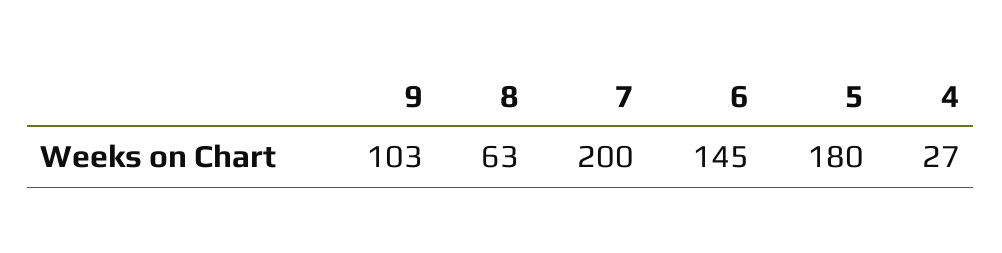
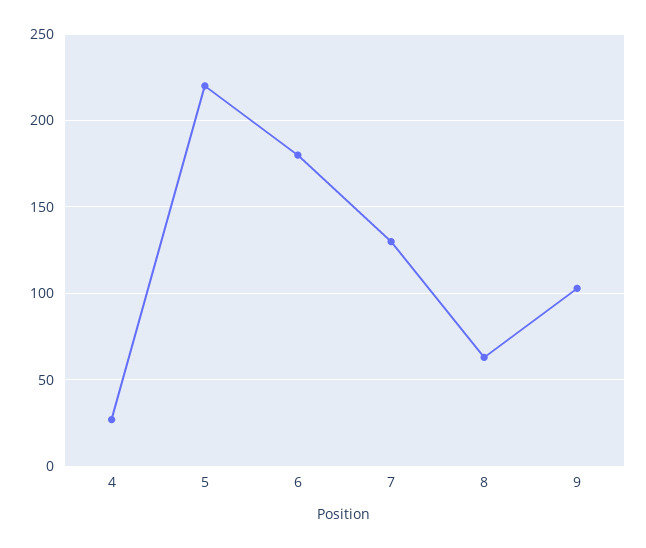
7: 200 -> 130
6: 145 -> 180
5: 180 -> 220

